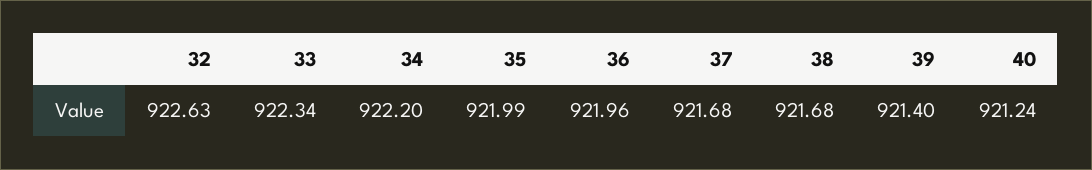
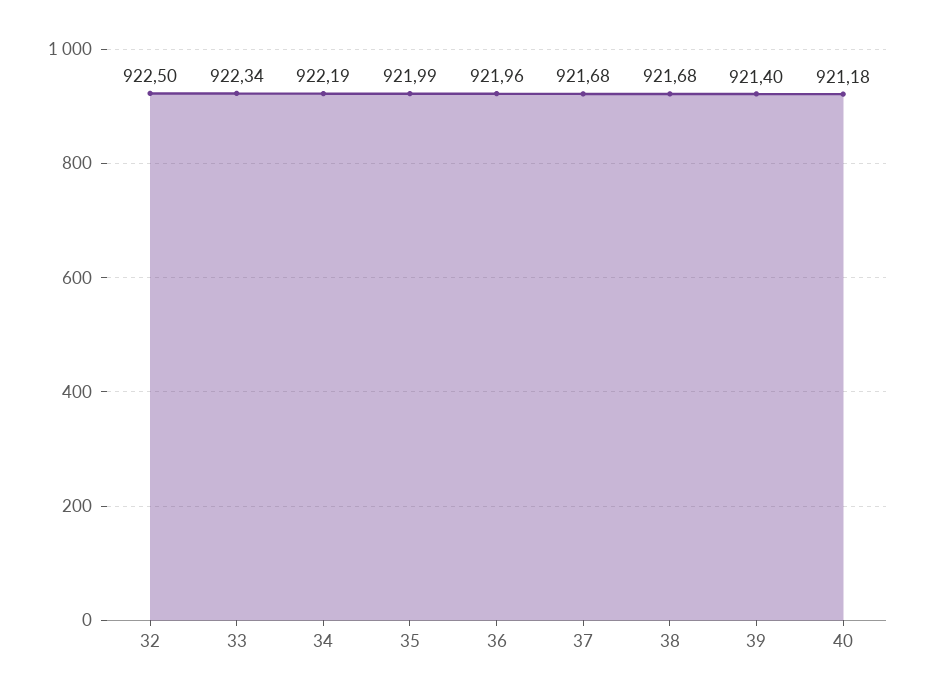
32: 922.63 -> 922.5
34: 922.2 -> 922.19
40: 921.24 -> 921.18

